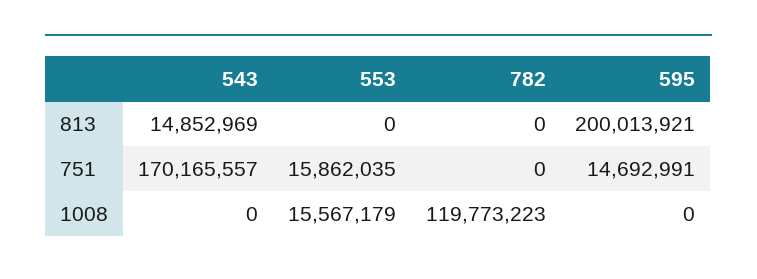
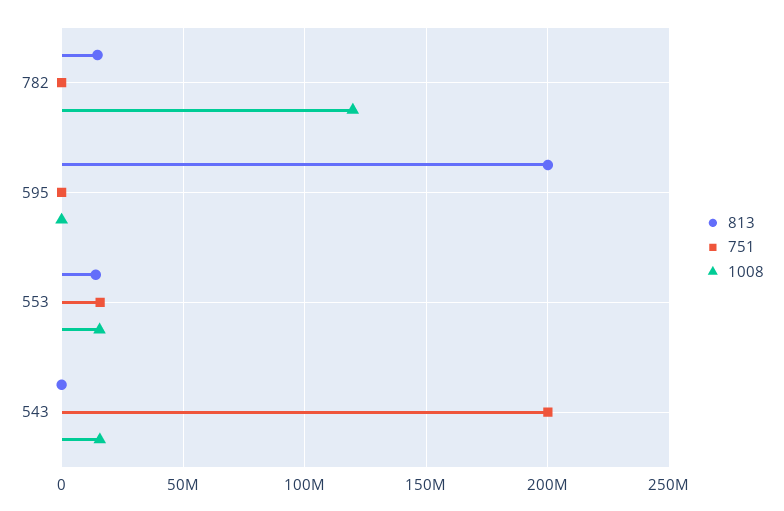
813, 543: 14852969 -> 0
813, 553: 0 -> 15000000
813, 782: 0 -> 15000000
751, 543: 170165557 -> 200000000
751, 595: 14692991 -> 0
1008, 543: 0 -> 15000000

